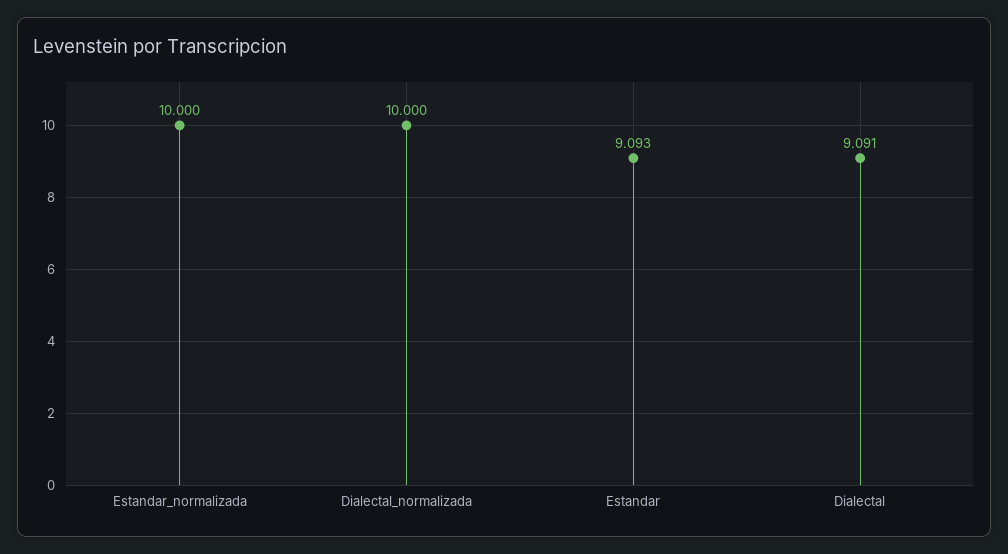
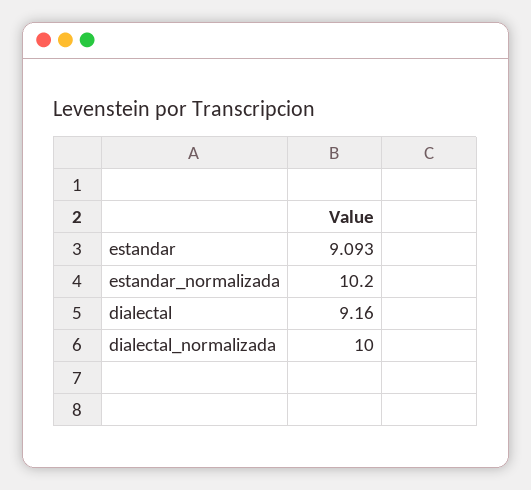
Estandar_normalizada: 10 -> 10.2
Dialectal: 9.091 -> 9.16

